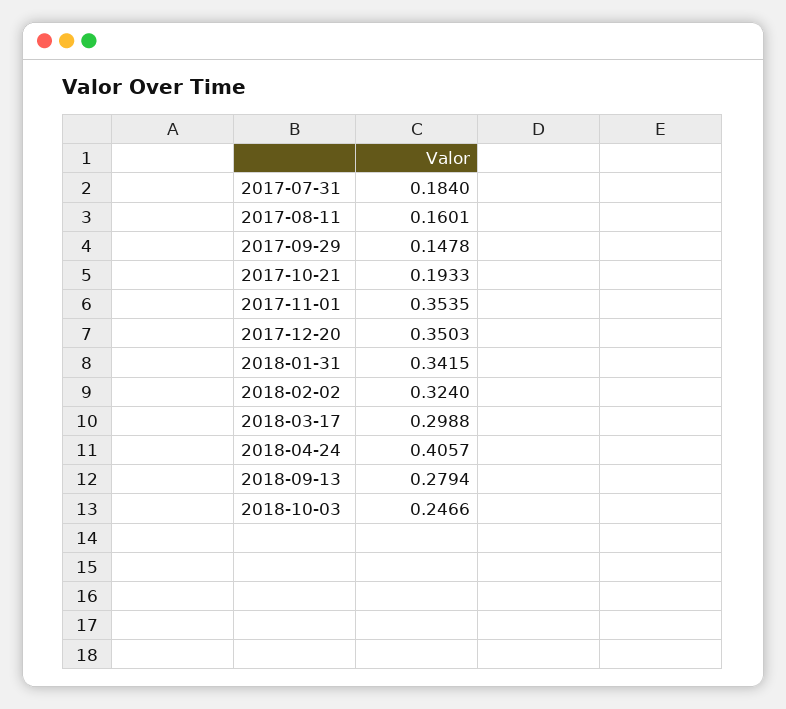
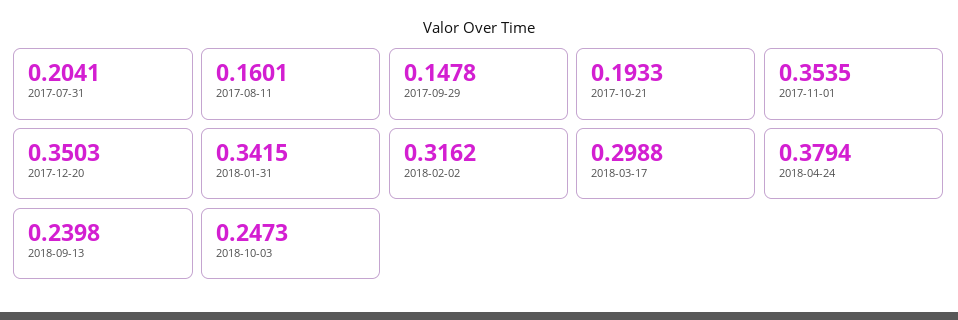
2017-07-31: 0.184 -> 0.2041
2018-02-02: 0.324 -> 0.3162
2018-04-24: 0.4057 -> 0.3794
2018-09-13: 0.2794 -> 0.2398
2018-10-03: 0.2466 -> 0.2473

